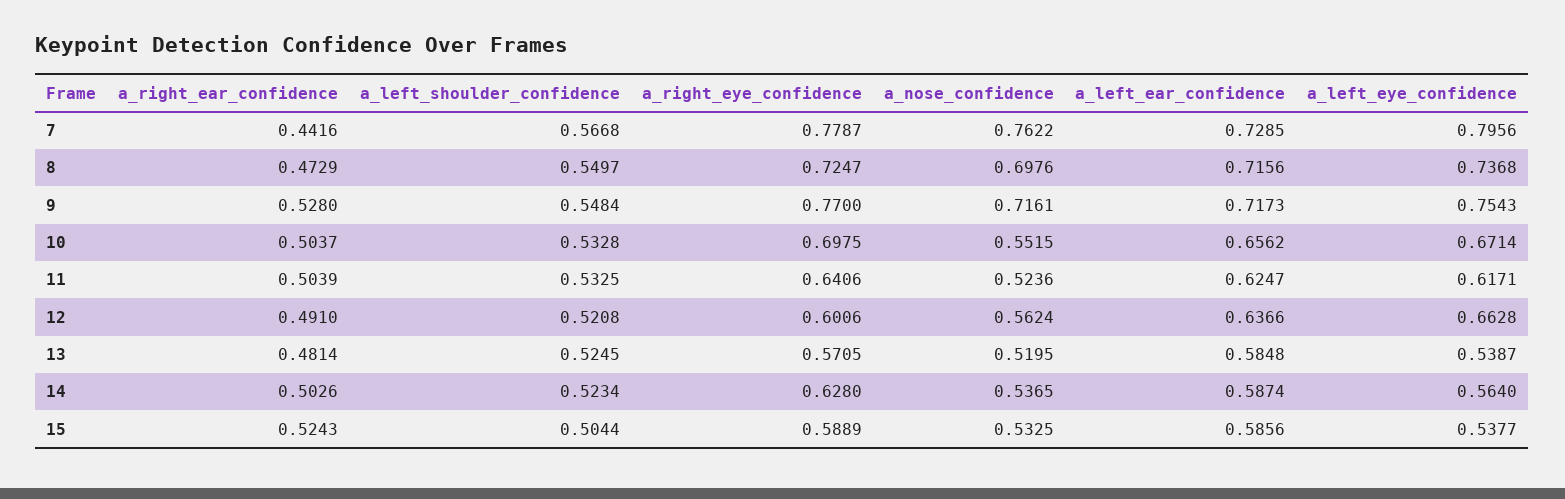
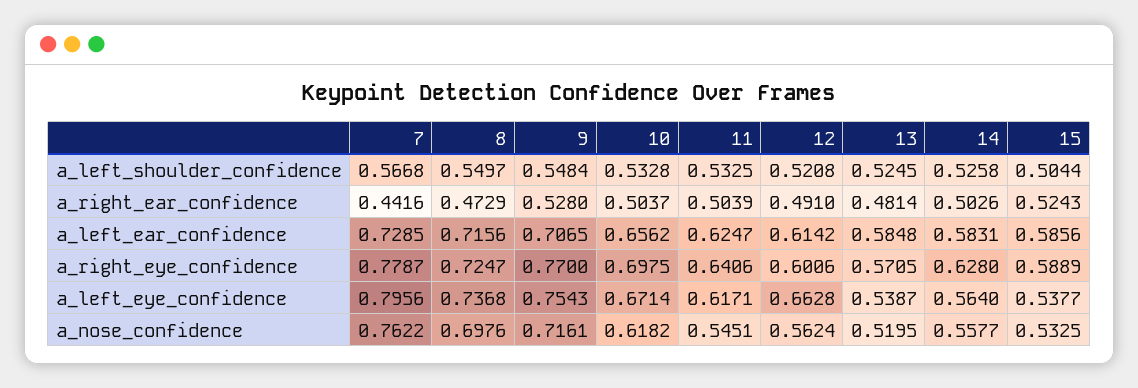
a_left_ear_confidence, 9: 0.7173 -> 0.7065
a_nose_confidence, 10: 0.5515 -> 0.6182
a_nose_confidence, 11: 0.5236 -> 0.5451
a_left_ear_confidence, 12: 0.6366 -> 0.6142
a_left_shoulder_confidence, 14: 0.5234 -> 0.5258
a_nose_confidence, 14: 0.5365 -> 0.5577
a_left_ear_confidence, 14: 0.5874 -> 0.5831

